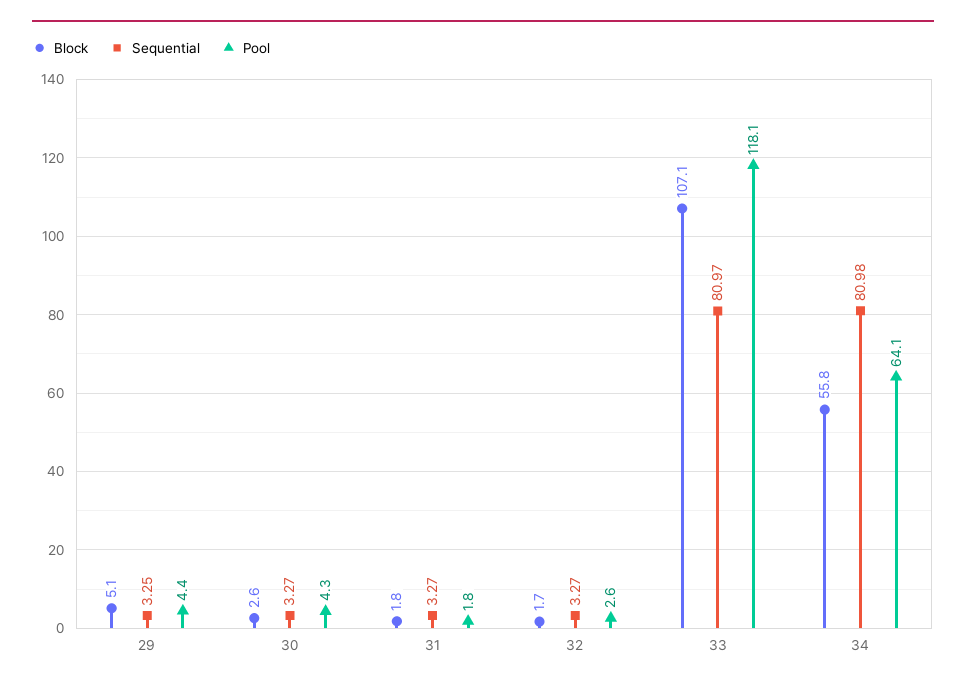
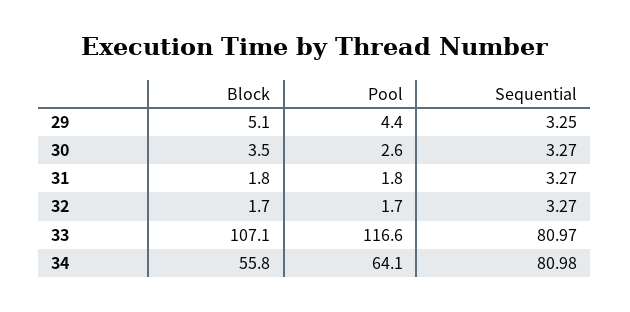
Block, 30: 2.6 -> 3.5
Pool, 30: 4.3 -> 2.6
Pool, 32: 2.6 -> 1.7
Pool, 33: 118.1 -> 116.6

